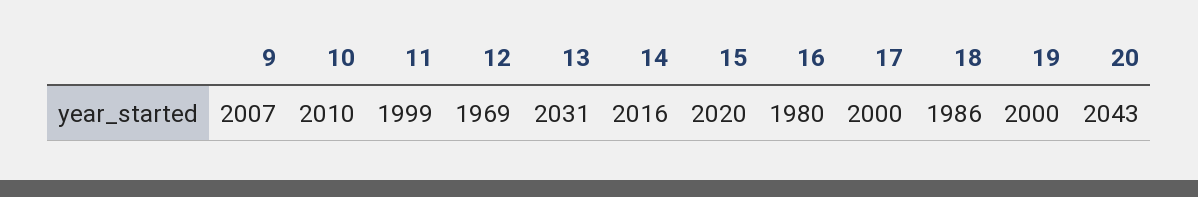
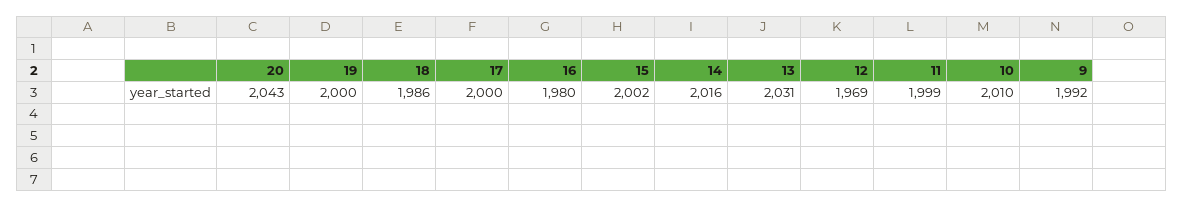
9: 2007 -> 1992
15: 2020 -> 2002

